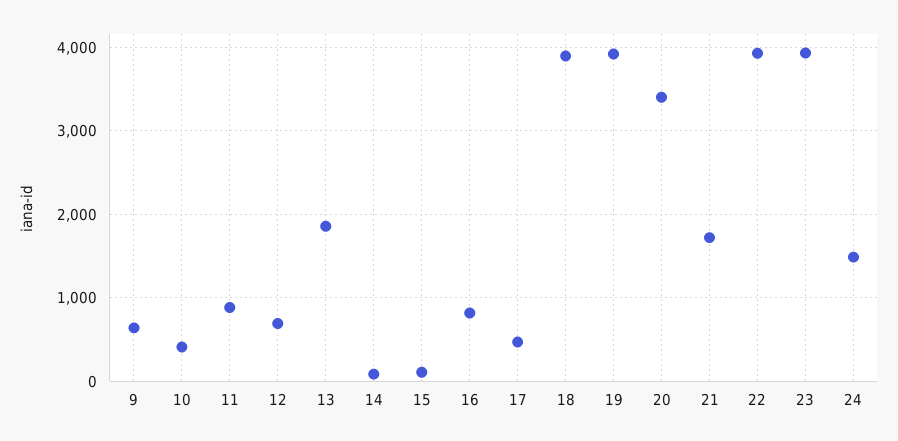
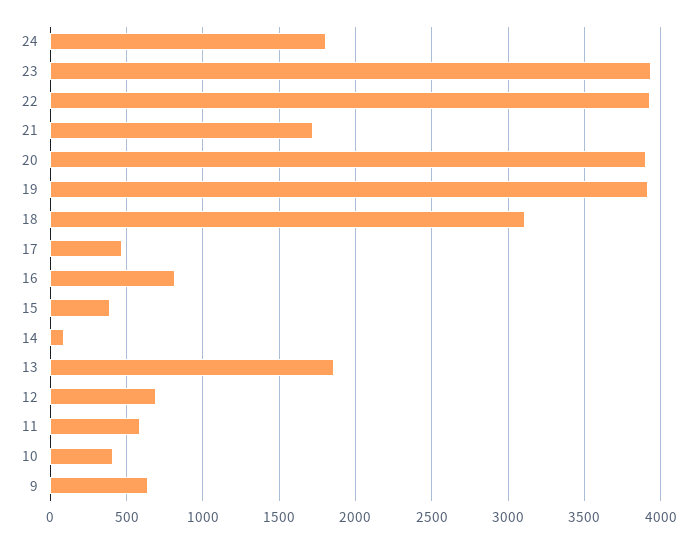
11: 900 -> 600
15: 100 -> 400
18: 3900 -> 3100
20: 3400 -> 3900
24: 1500 -> 1800

